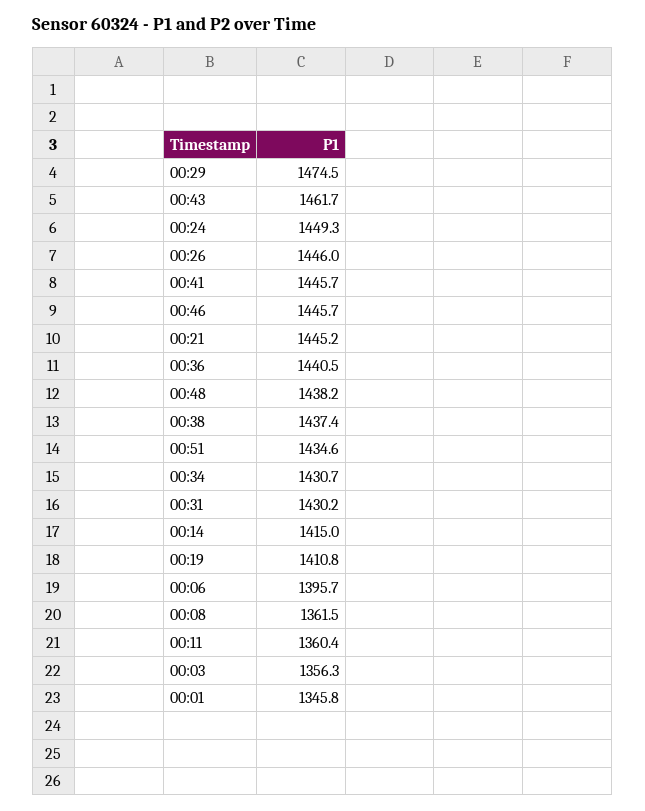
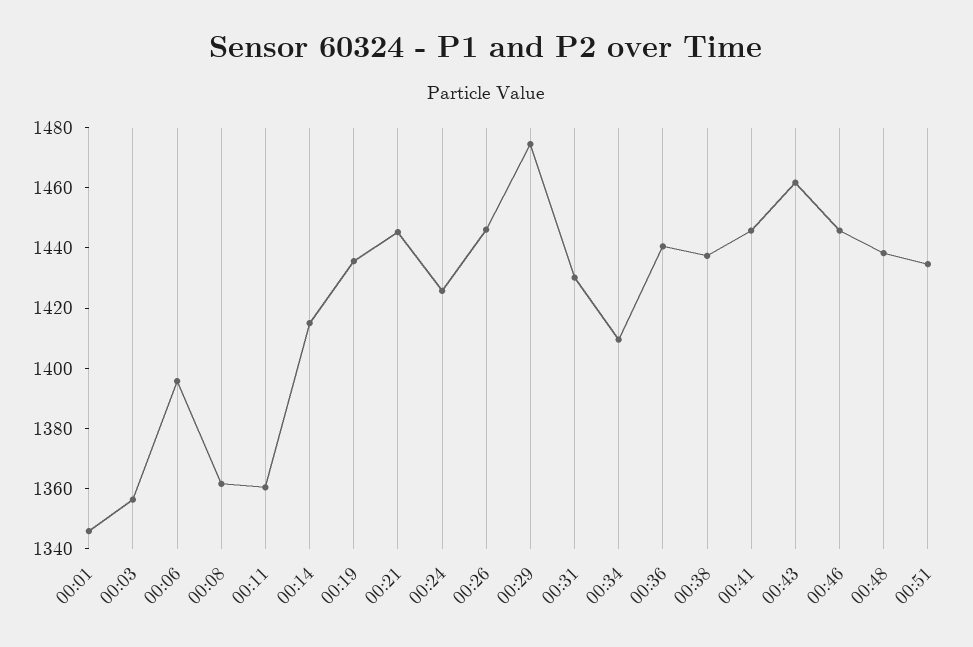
00:24: 1449.3 -> 1425
00:34: 1430.7 -> 1410
00:19: 1410.8 -> 1435

